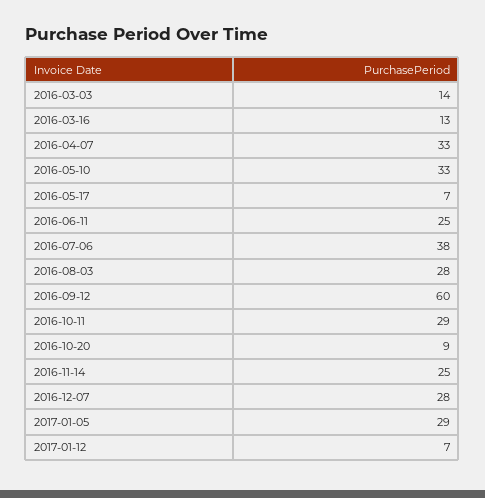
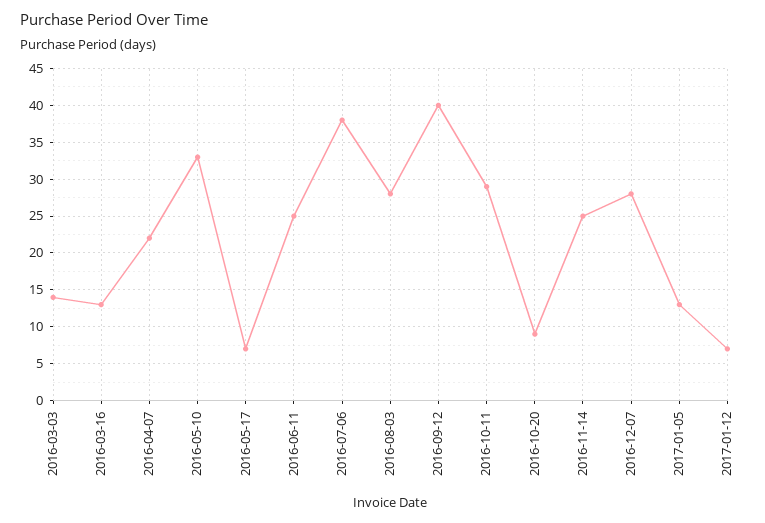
2016-04-07: 33 -> 22
2016-09-12: 60 -> 40
2017-01-05: 29 -> 13

